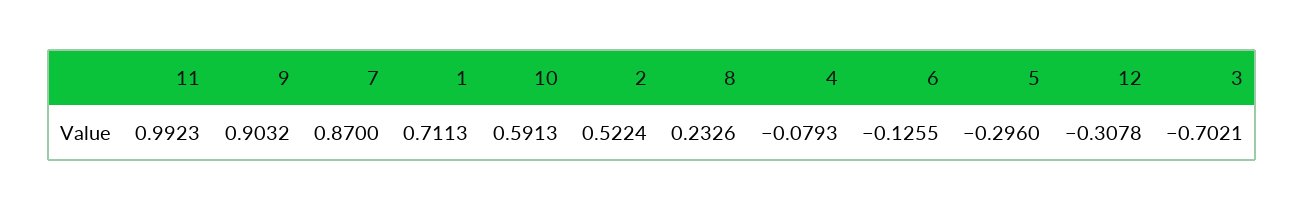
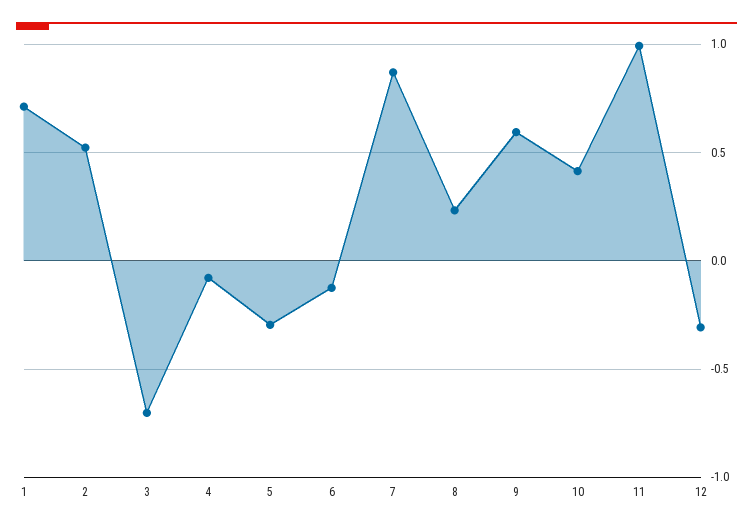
9: 0.9032 -> 0.6
10: 0.5913 -> 0.4

